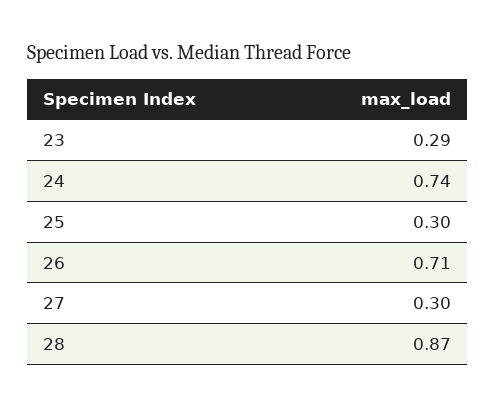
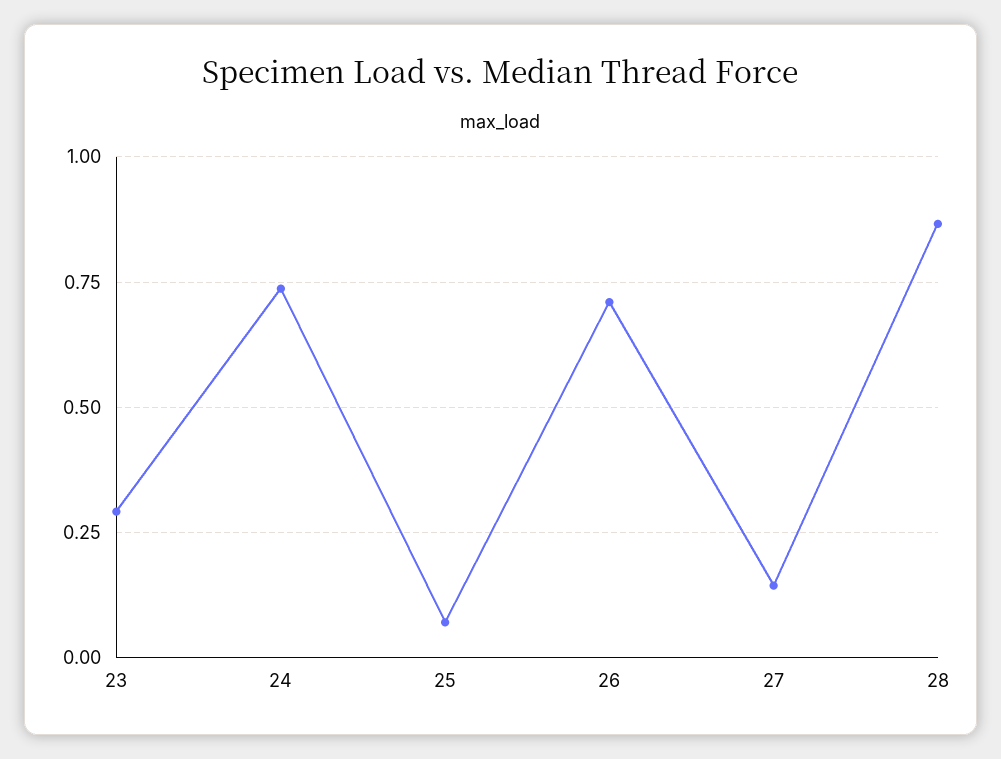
25: 0.3 -> 0.075
27: 0.3 -> 0.15

